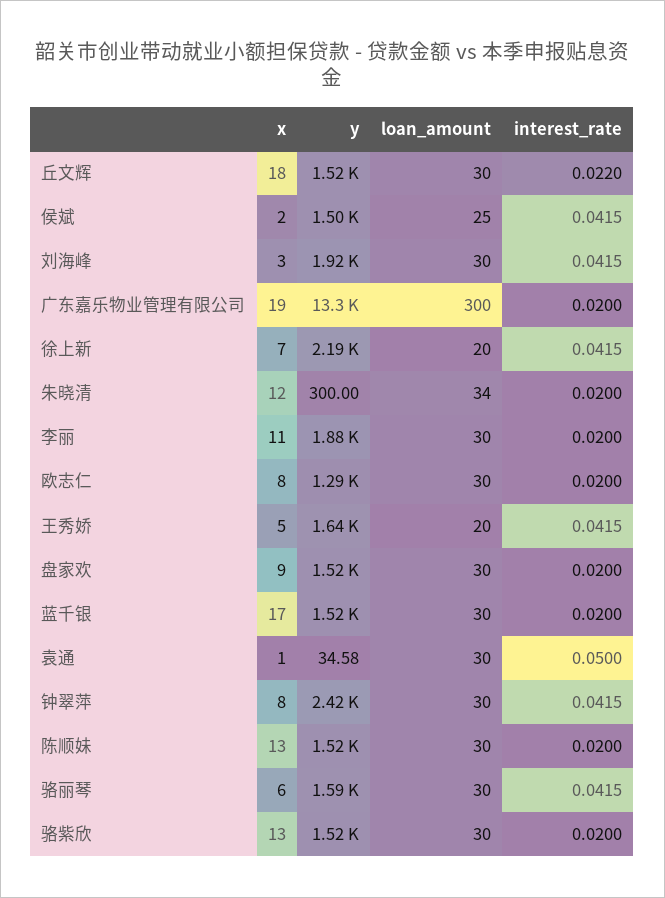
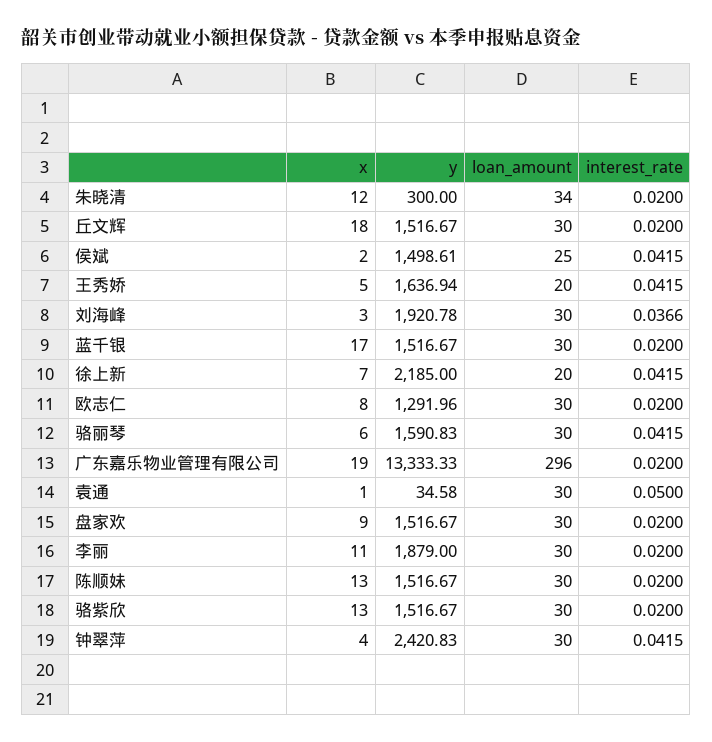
interest_rate, 丘文辉: 0.022 -> 0.02
interest_rate, 刘海峰: 0.0415 -> 0.0366
loan_amount, 广东嘉乐物业管理有限公司: 300 -> 296
x, 钟翠萍: 8 -> 4

